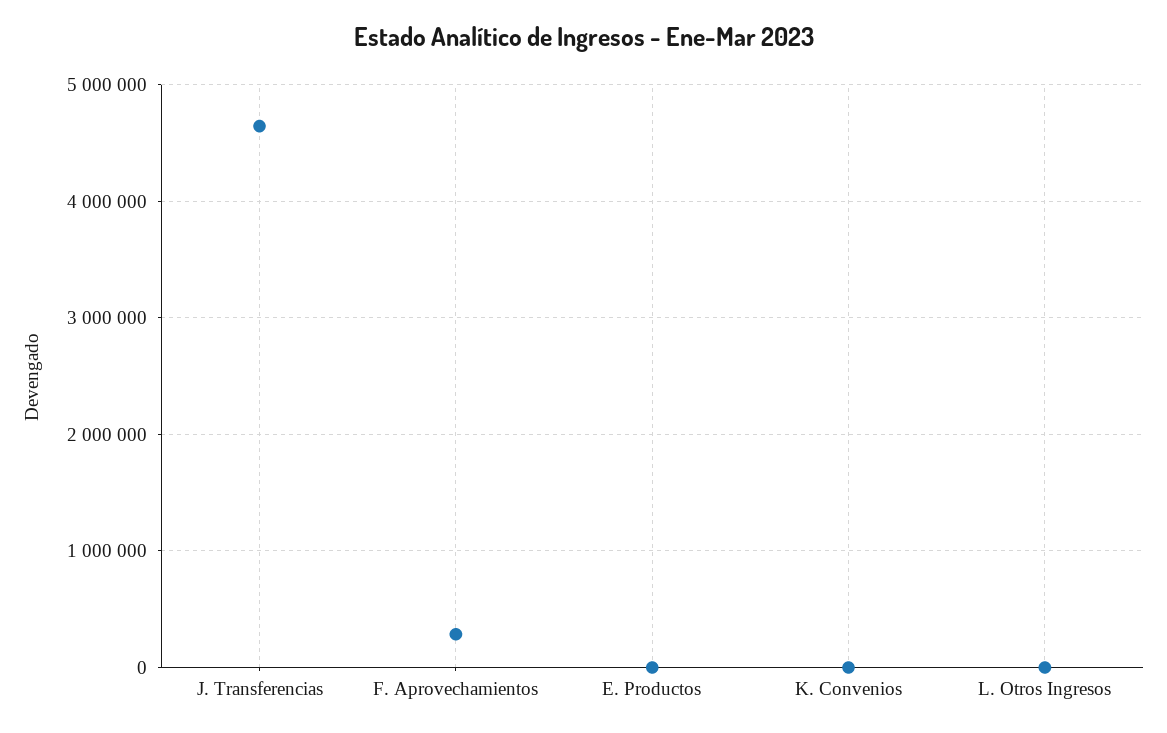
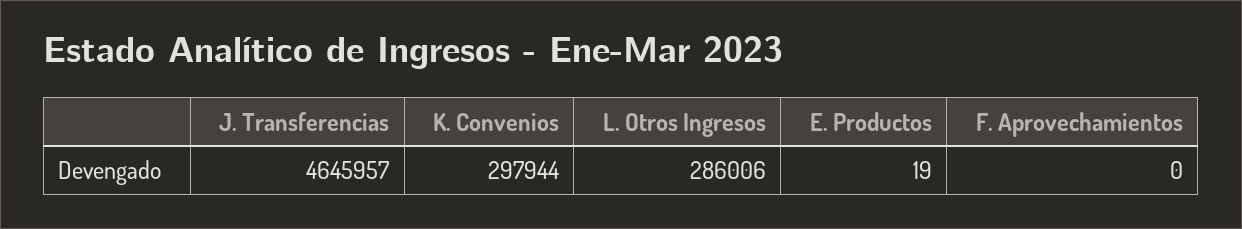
F. Aprovechamientos: 300000 -> 0
K. Convenios: 0 -> 297944
L. Otros Ingresos: 0 -> 286006

